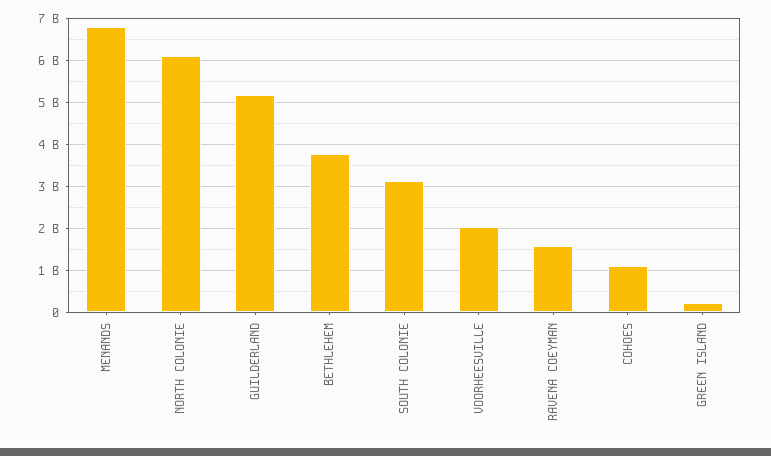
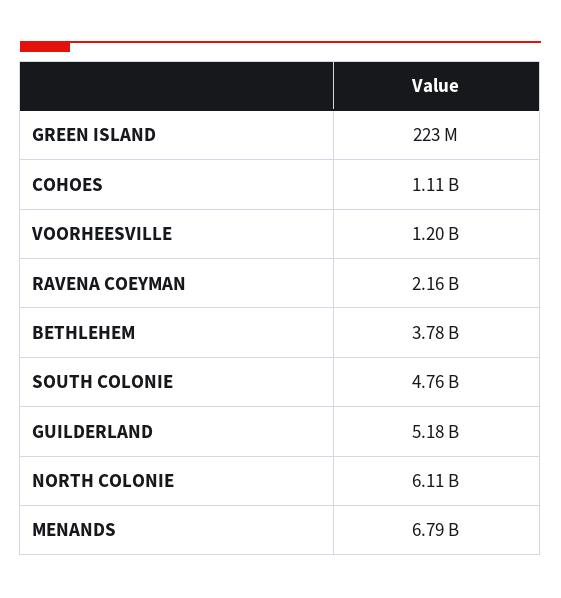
SOUTH COLONIE: 3200000000 -> 4760000000
VOORHEESVILLE: 2000000000 -> 1200000000
RAVENA COEYMAN: 1600000000 -> 2160000000

